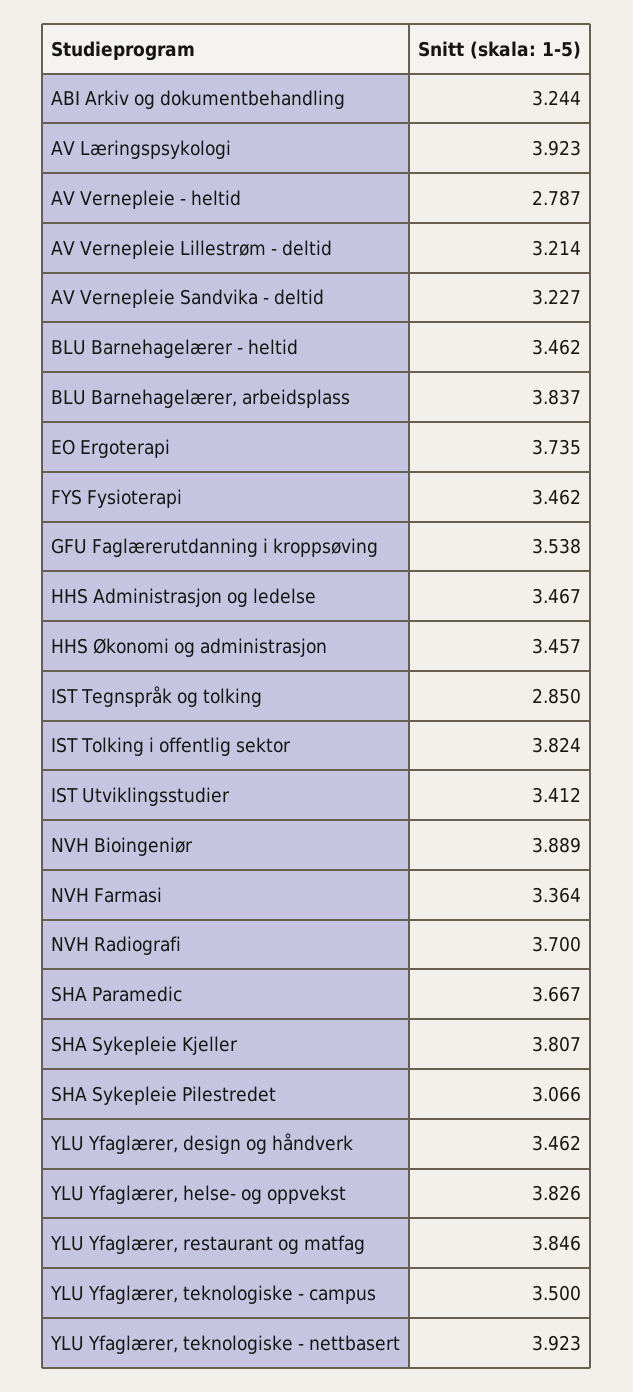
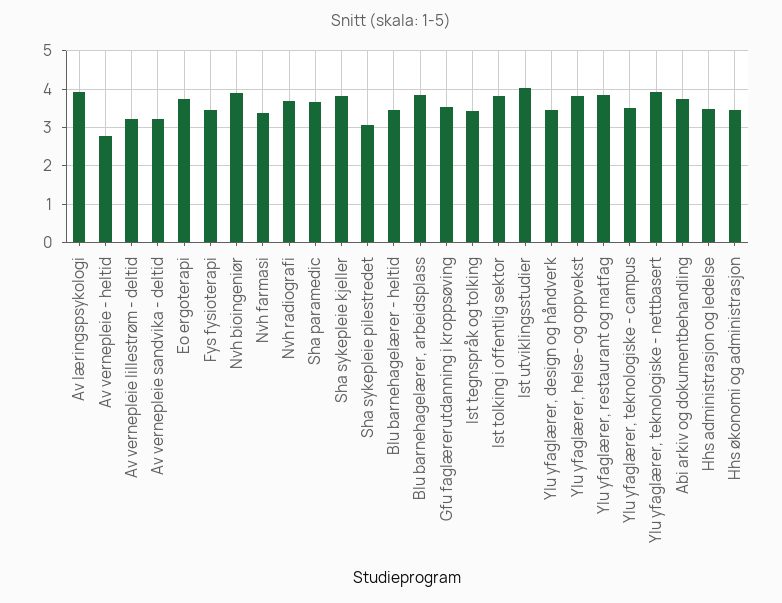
ABI Arkiv og dokumentbehandling: 3.244 -> 3.8
IST Tegnspråk og tolking: 2.85 -> 3.4
IST Utviklingsstudier: 3.412 -> 4

